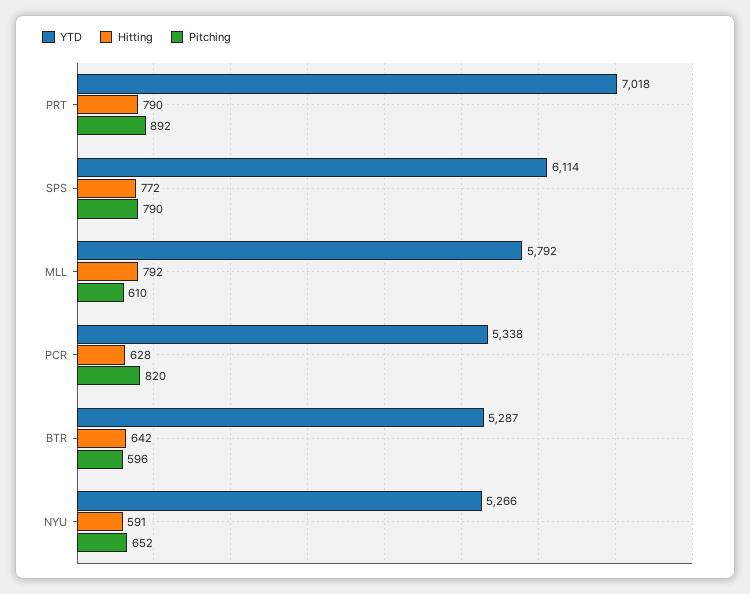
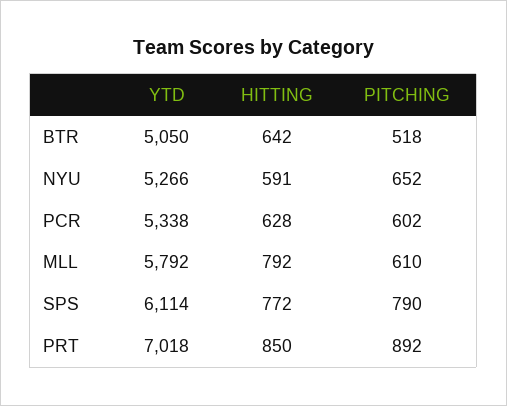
Hitting, PRT: 790 -> 850
Pitching, PCR: 820 -> 602
YTD, BTR: 5287 -> 5050
Pitching, BTR: 596 -> 518

